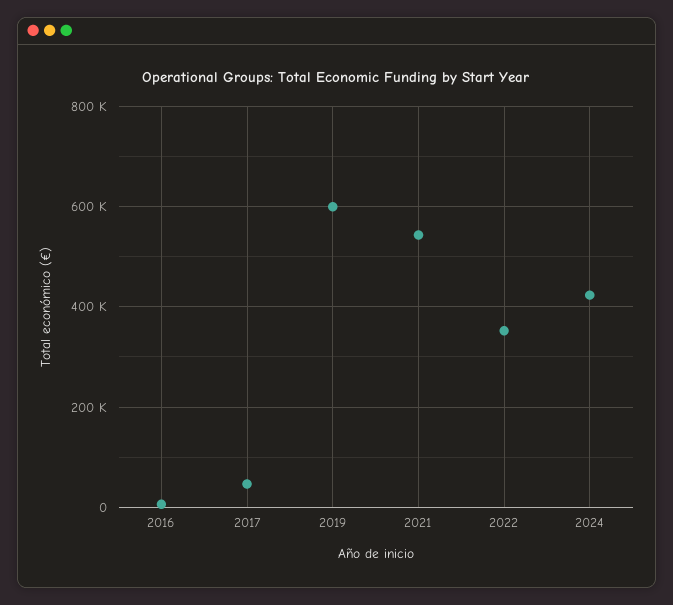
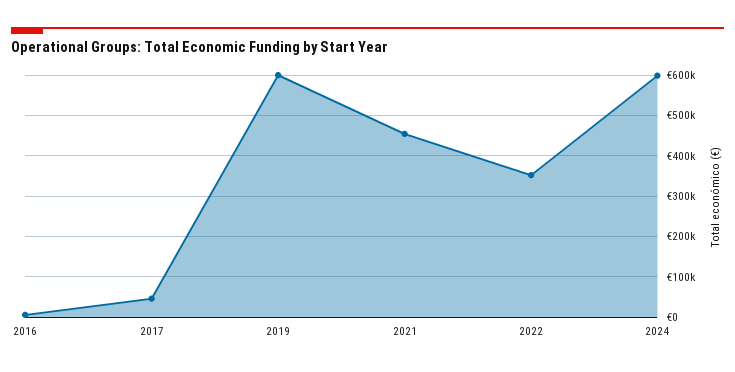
2021: 540000 -> 460000
2024: 420000 -> 600000

